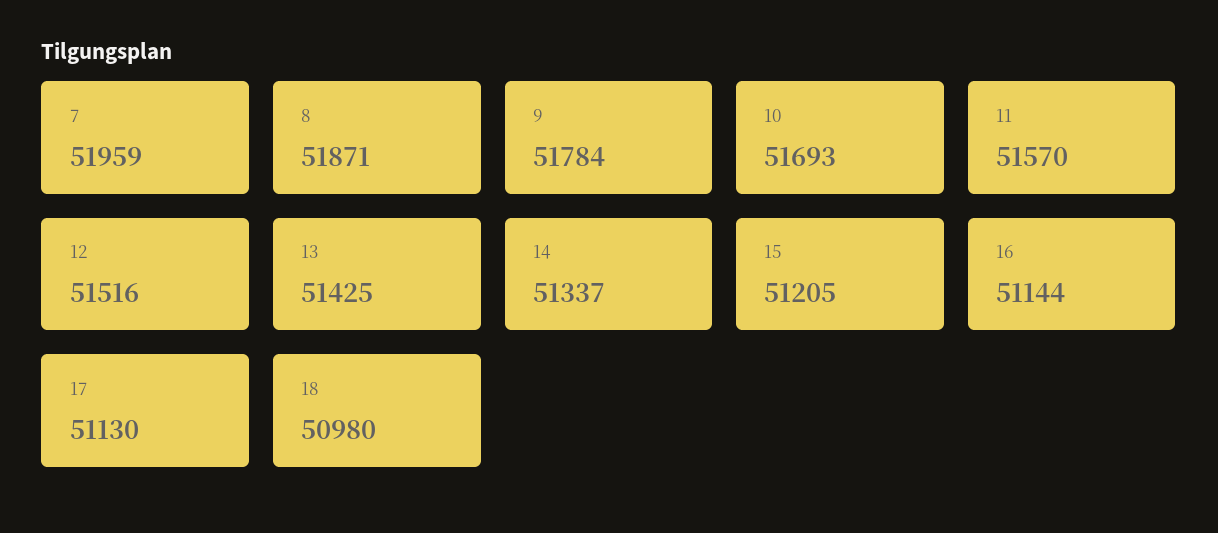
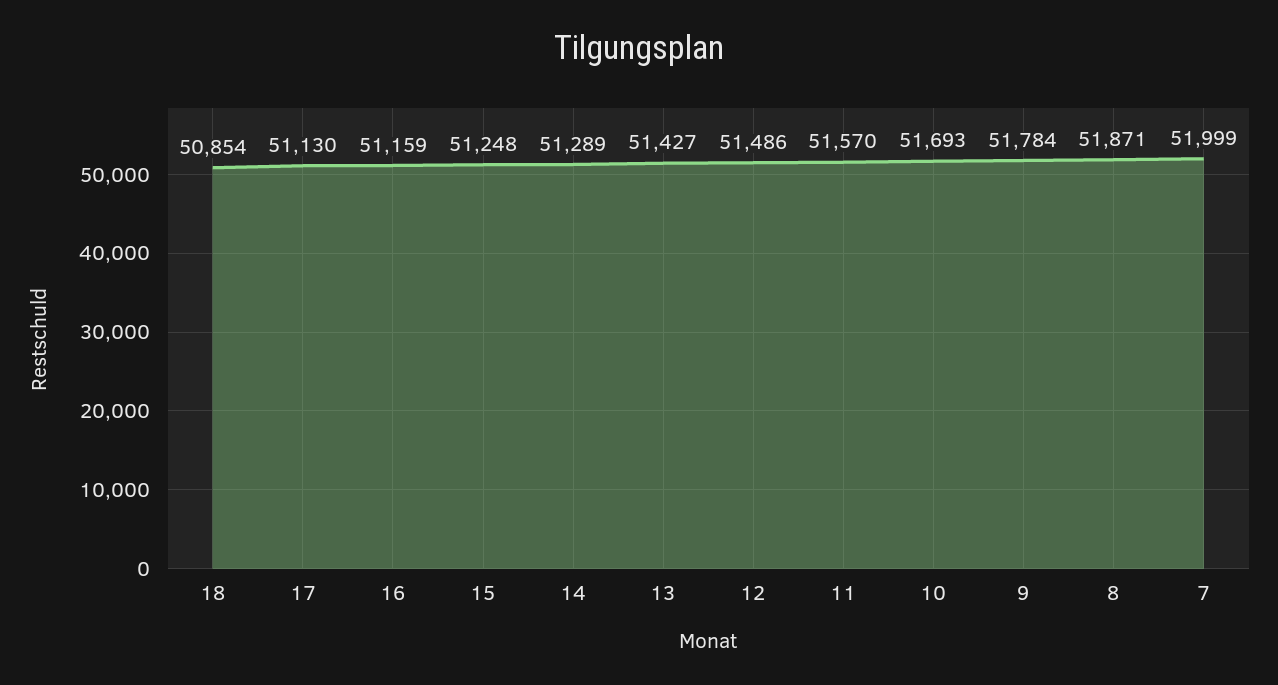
7: 51959 -> 51999
12: 51516 -> 51486
13: 51425 -> 51427
14: 51337 -> 51289
15: 51205 -> 51248
16: 51144 -> 51159
18: 50980 -> 50854

